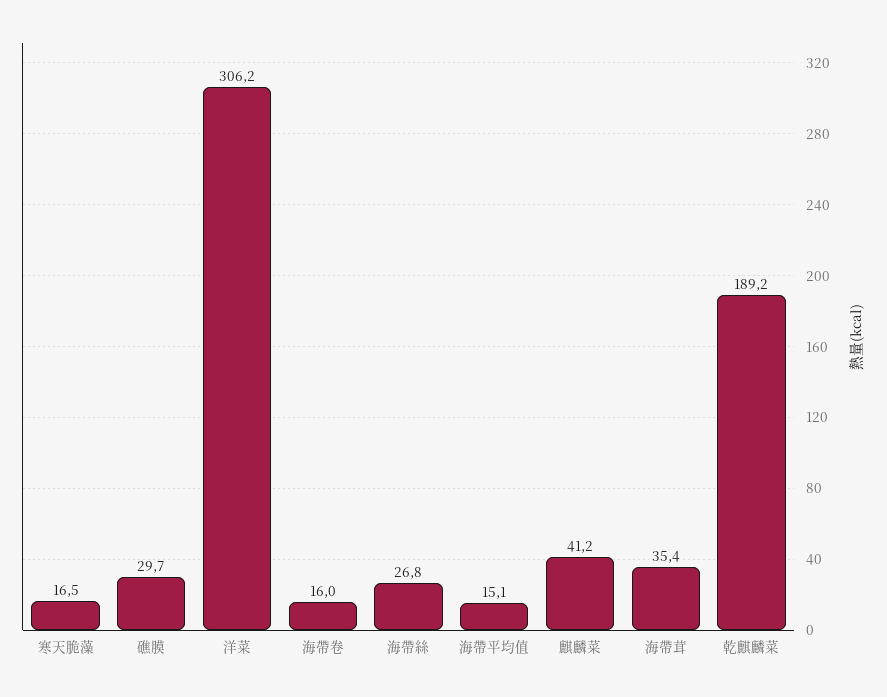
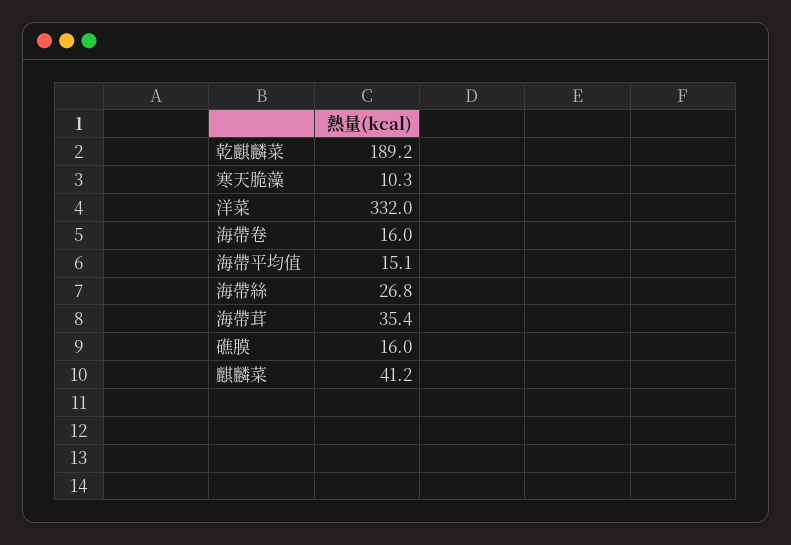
寒天脆藻: 16.5 -> 10.3
礁膜: 29.7 -> 16
洋菜: 306.2 -> 332

